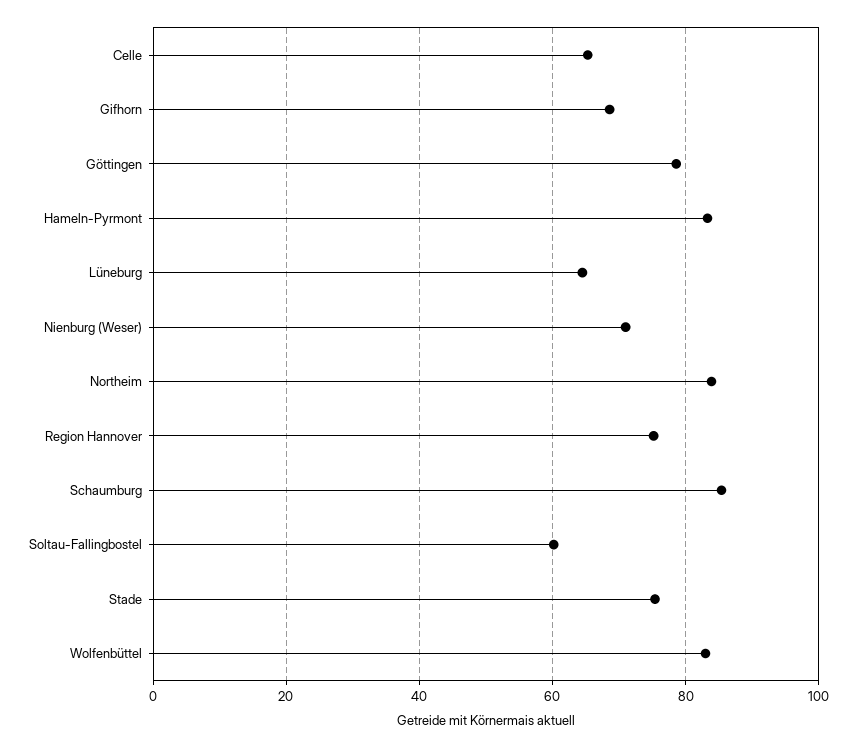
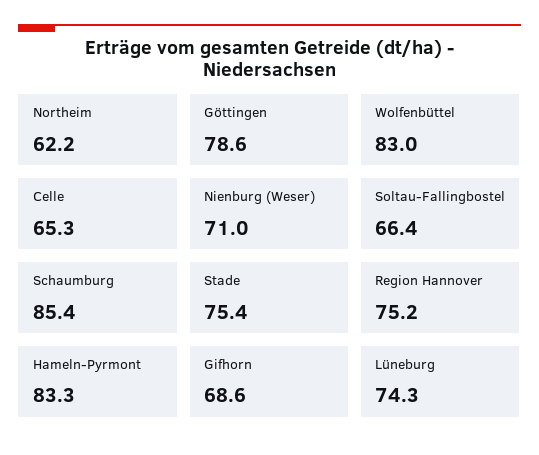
Lüneburg: 64 -> 74.3
Northeim: 84 -> 62.2
Soltau-Fallingbostel: 60 -> 66.4

